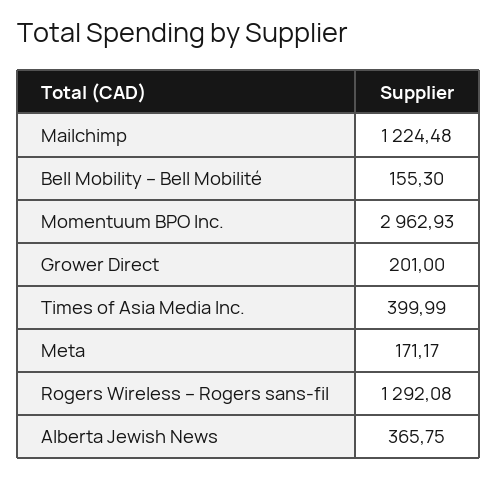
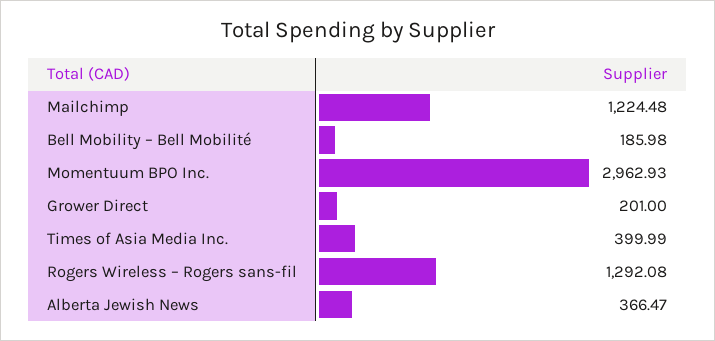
Bell Mobility – Bell Mobilité: 155.3 -> 185.98
Meta: 171.17 -> none
Alberta Jewish News: 365.75 -> 366.47

